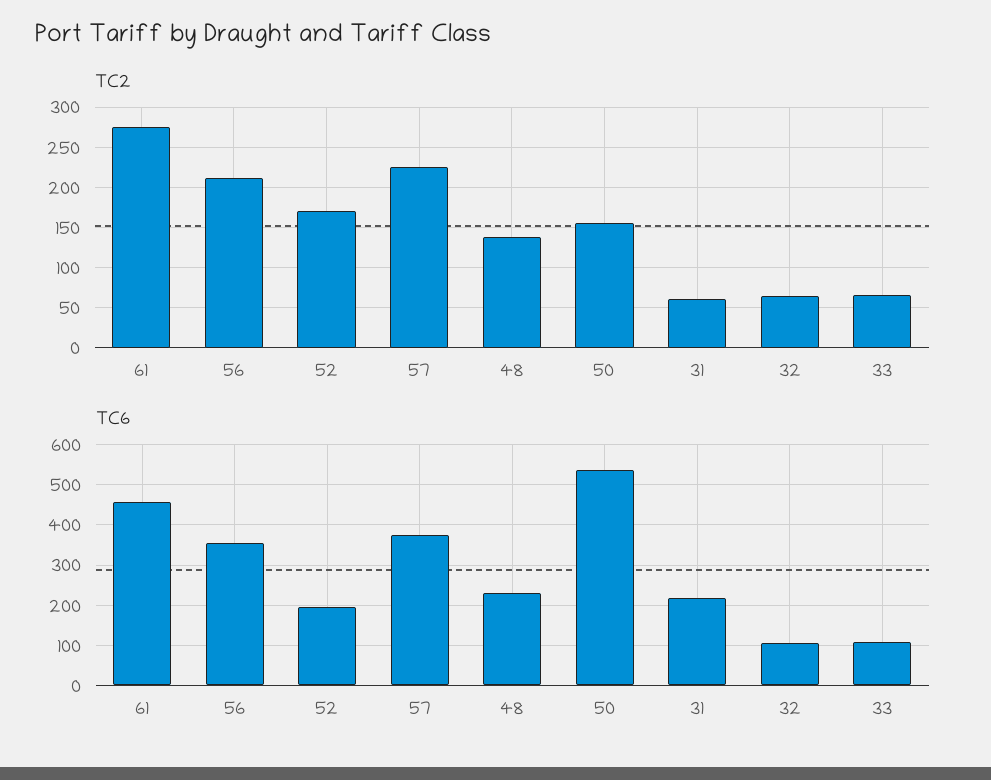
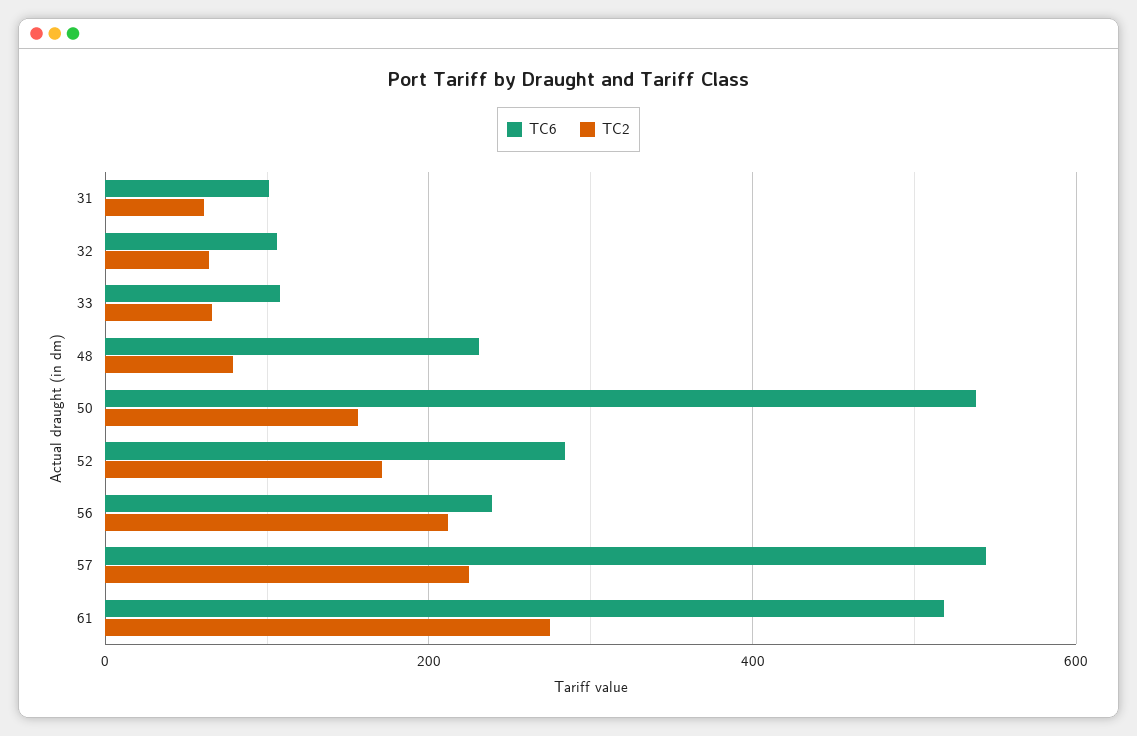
TC2, 48: 140 -> 80
TC6, 61: 460 -> 520
TC6, 56: 360 -> 240
TC6, 52: 200 -> 280
TC6, 57: 380 -> 540
TC6, 31: 220 -> 100

